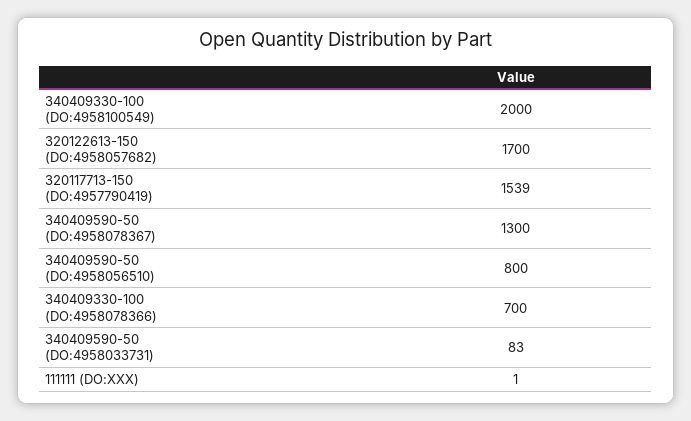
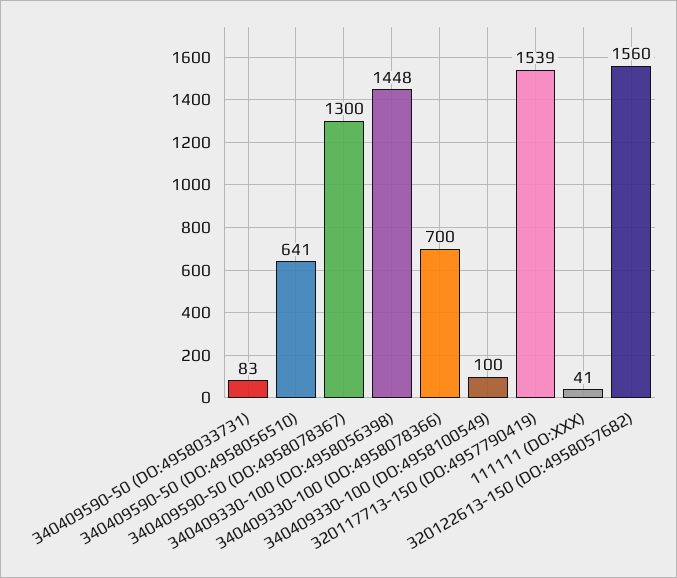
340409330-100 (DO:4958100549): 2000 -> 100
320122613-150 (DO:4958057682): 1700 -> 1560
340409590-50 (DO:4958056510): 800 -> 641
111111 (DO:XXX): 1 -> 41
340409330-100 (DO:4958056398): none -> 1448

